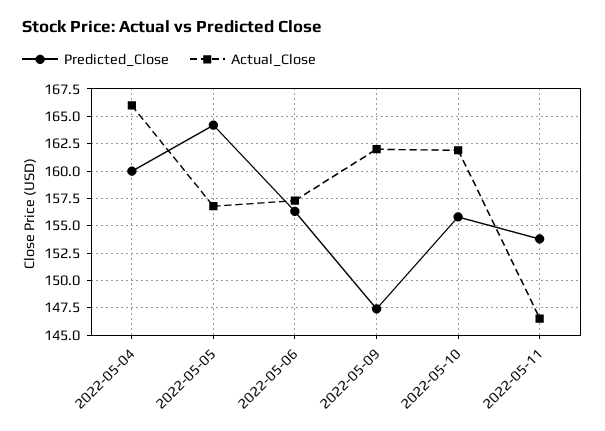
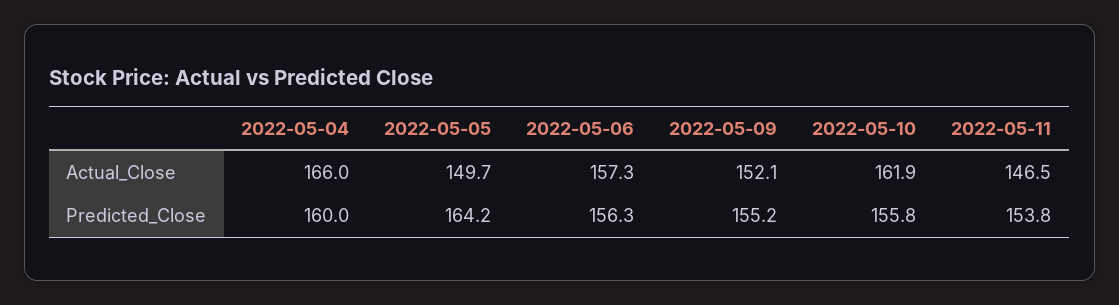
Actual_Close, 2022-05-05: 157.5 -> 149.7
Predicted_Close, 2022-05-09: 147.5 -> 155.2
Actual_Close, 2022-05-09: 162.5 -> 152.1

